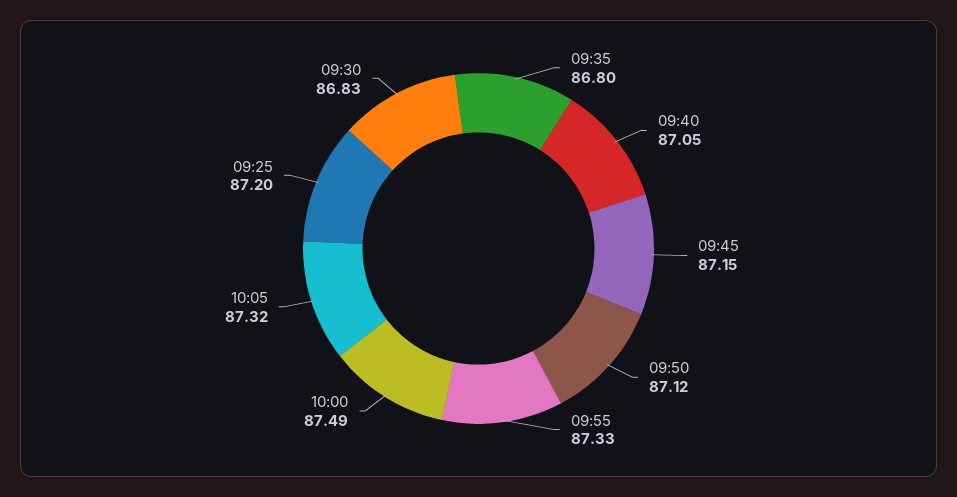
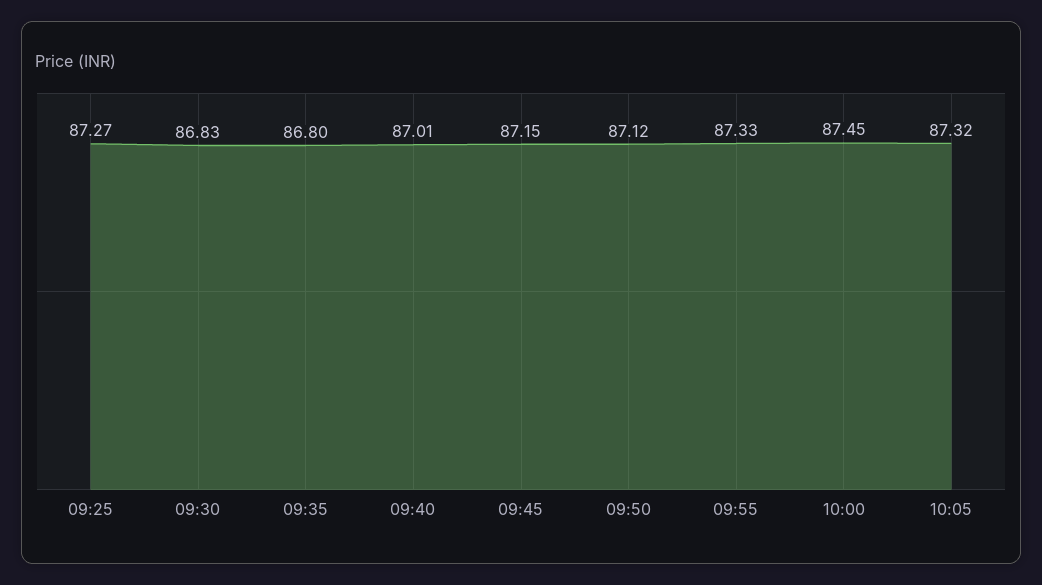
09:40: 87.05 -> 87.01
10:00: 87.49 -> 87.45
09:25: 87.2 -> 87.27

